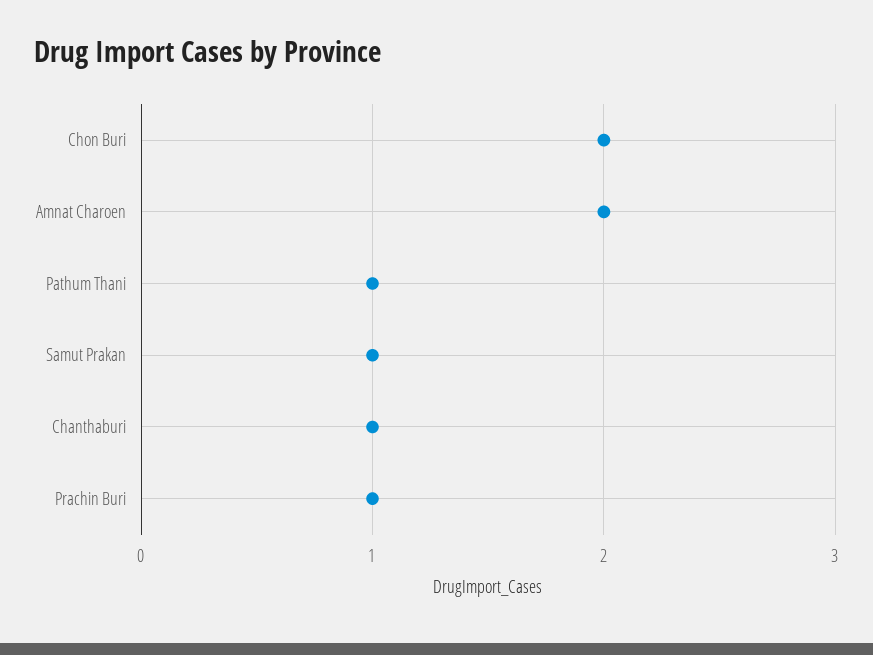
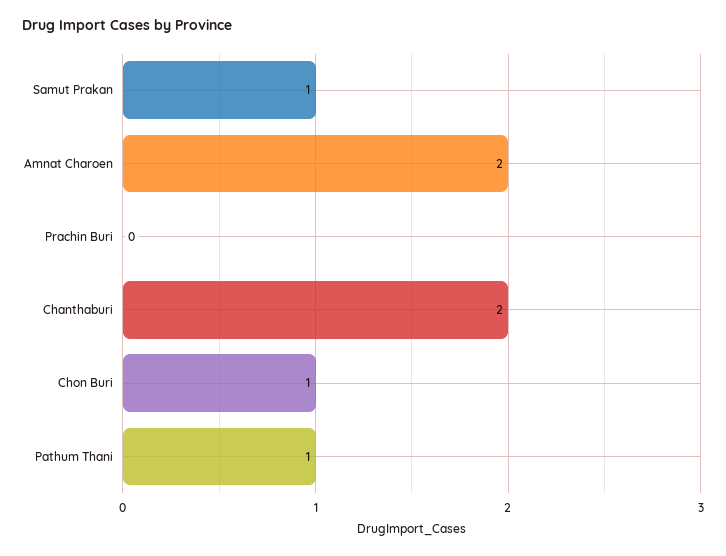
Chon Buri: 2 -> 1
Chanthaburi: 1 -> 2
Prachin Buri: 1 -> 0

